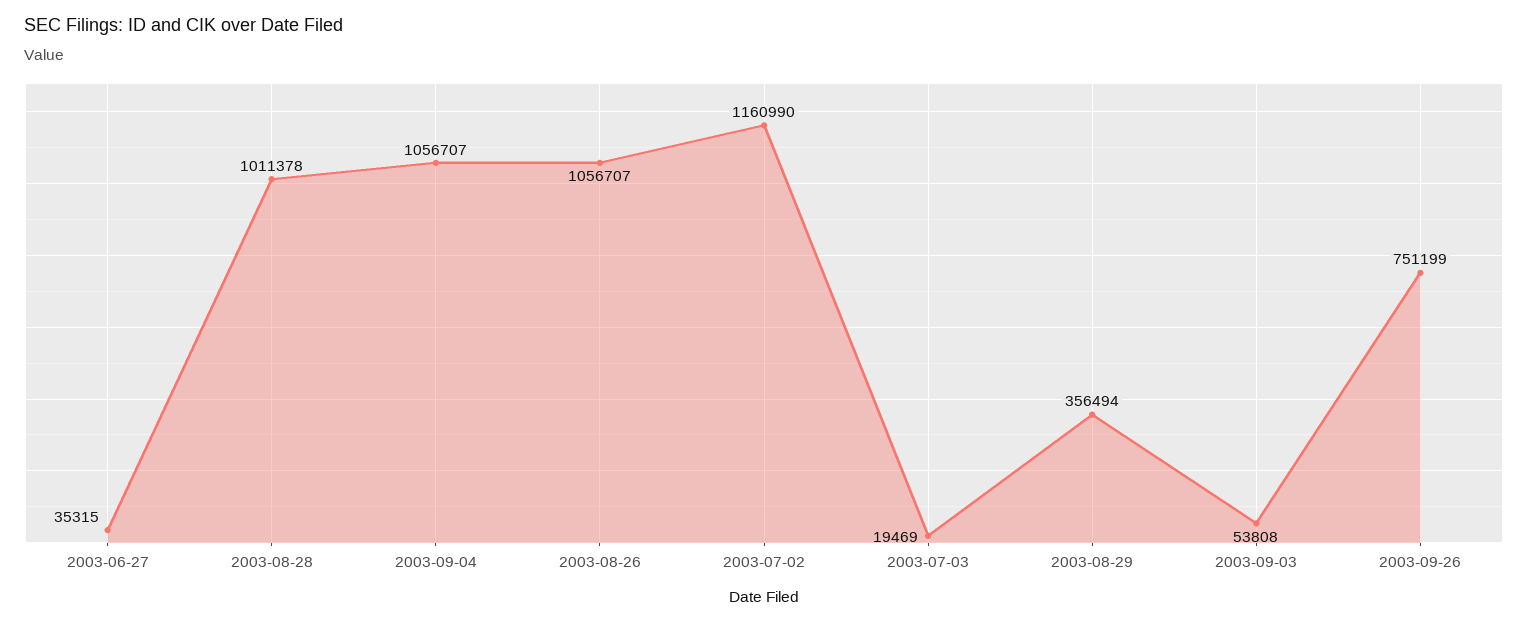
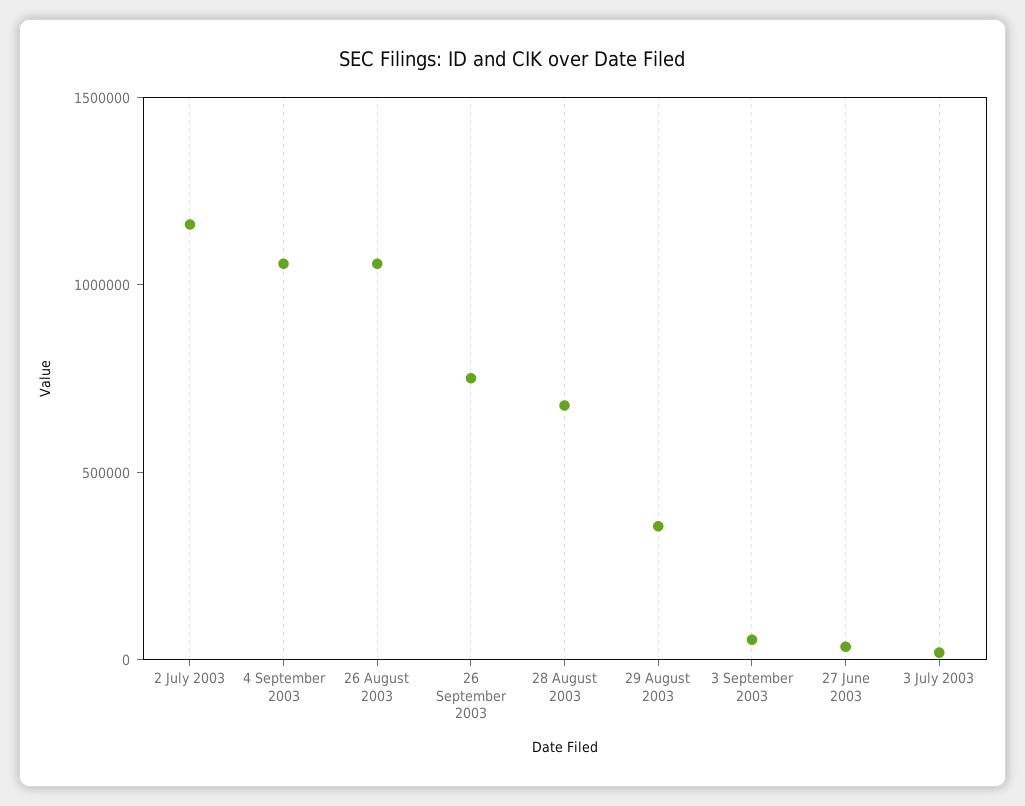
2003-08-28: 1011378 -> 700000

